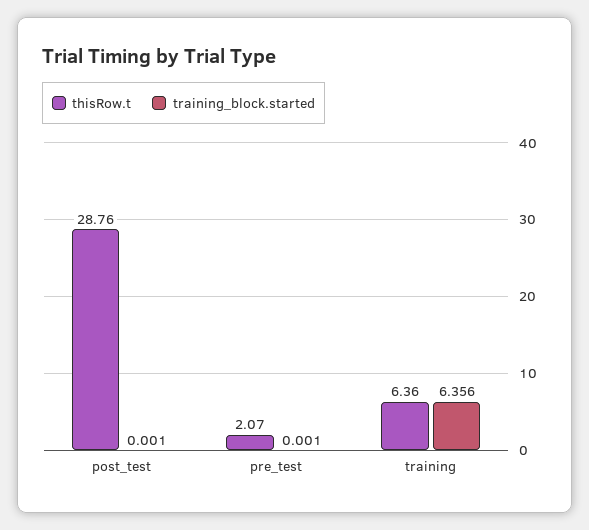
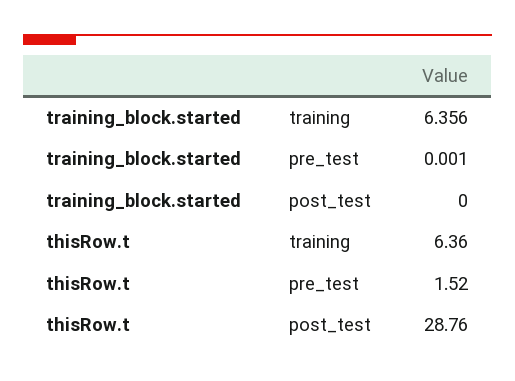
training_block.started, post_test: 0.001 -> 0
thisRow.t, pre_test: 2.07 -> 1.52

